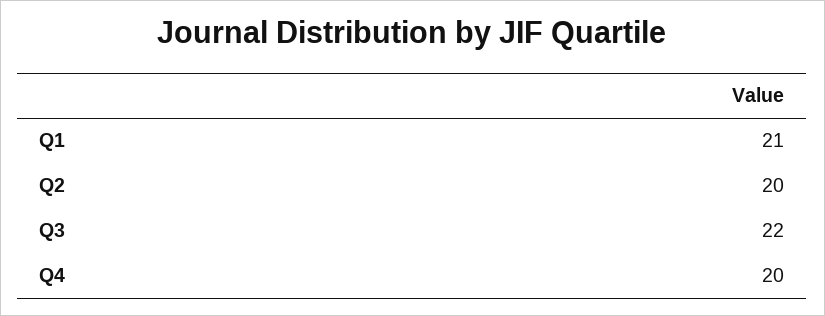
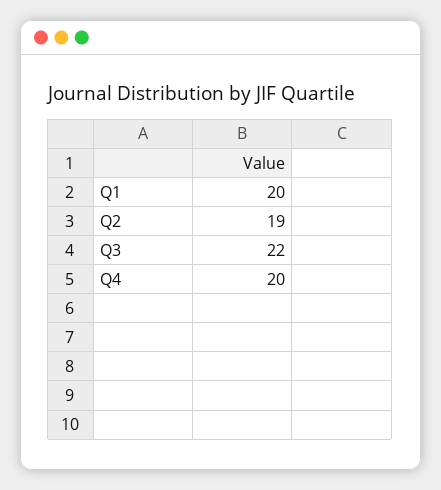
Q1: 21 -> 20
Q2: 20 -> 19

